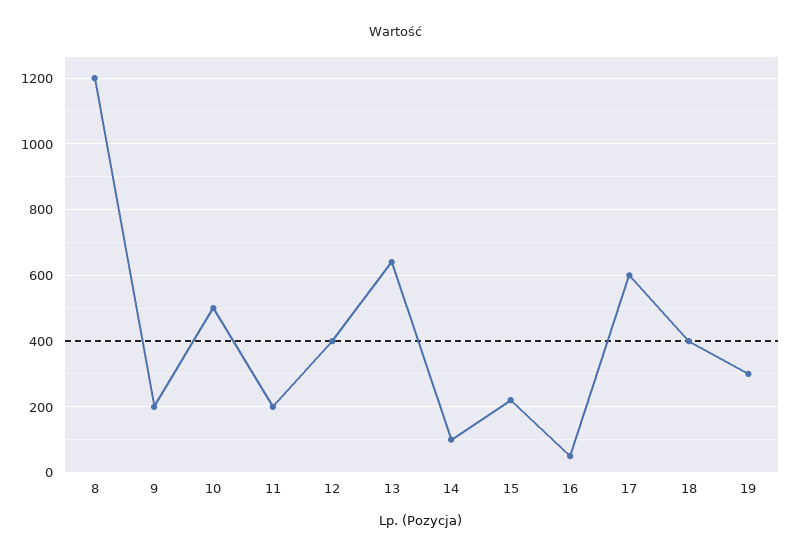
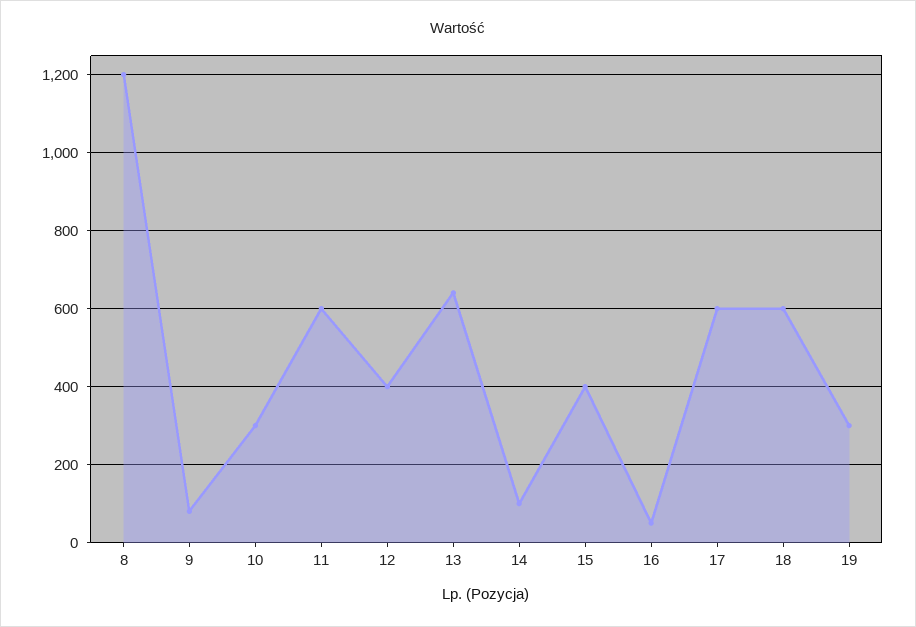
9: 200 -> 80
10: 500 -> 300
11: 200 -> 600
15: 220 -> 400
18: 400 -> 600

